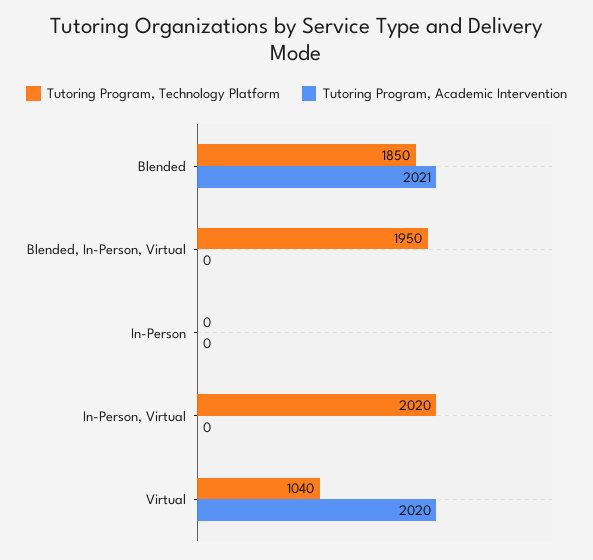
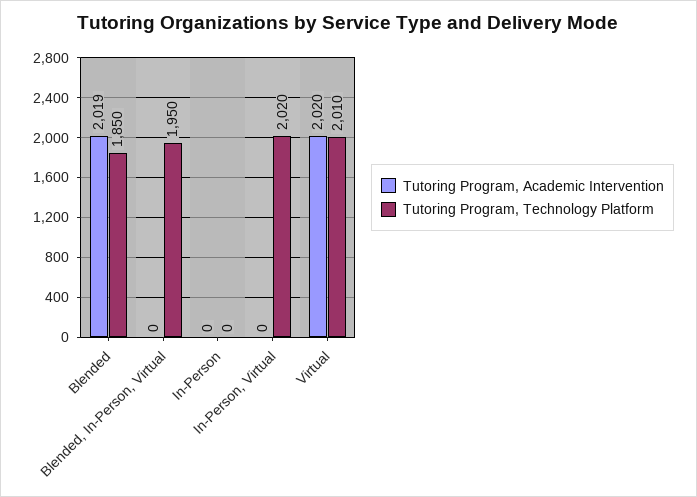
Tutoring Program, Academic Intervention, Blended: 2021 -> 2019
Tutoring Program, Technology Platform, Virtual: 1040 -> 2010

